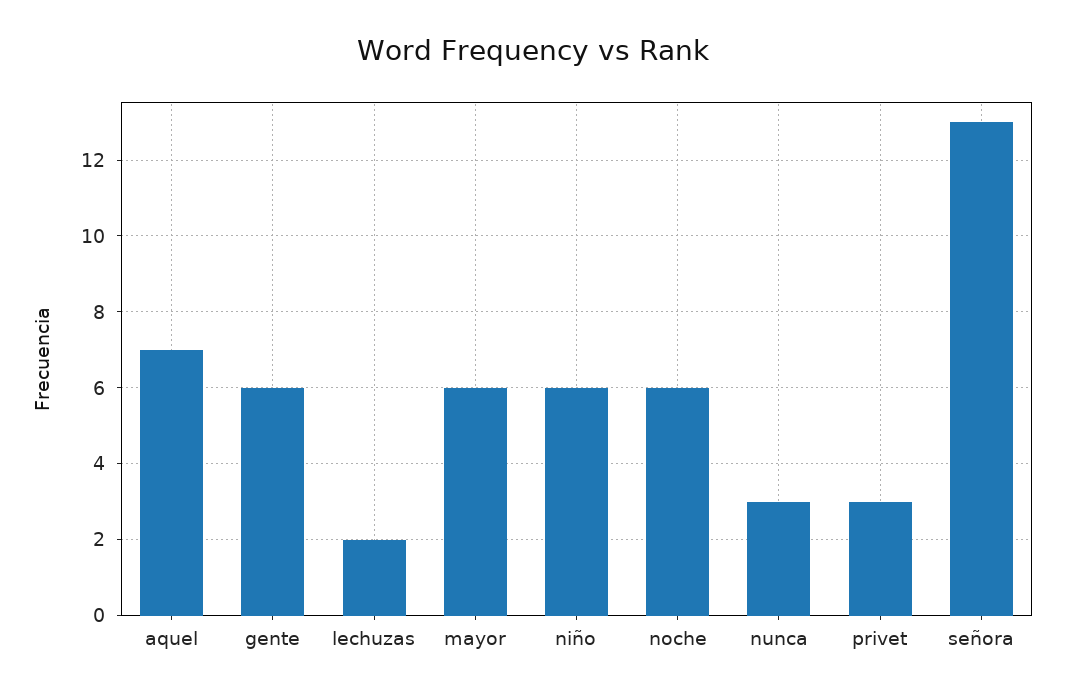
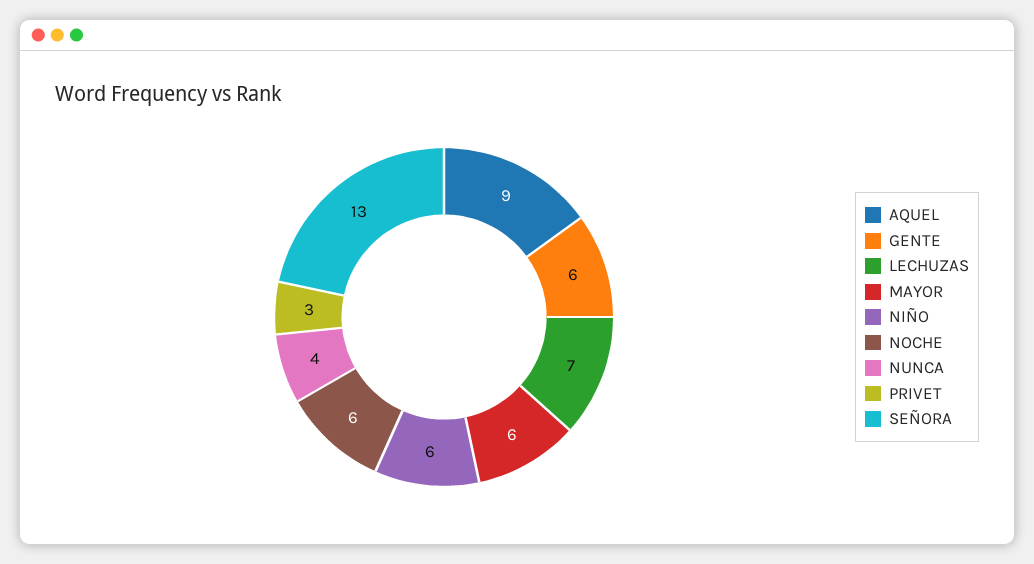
aquel: 7 -> 9
lechuzas: 2 -> 7
nunca: 3 -> 4

